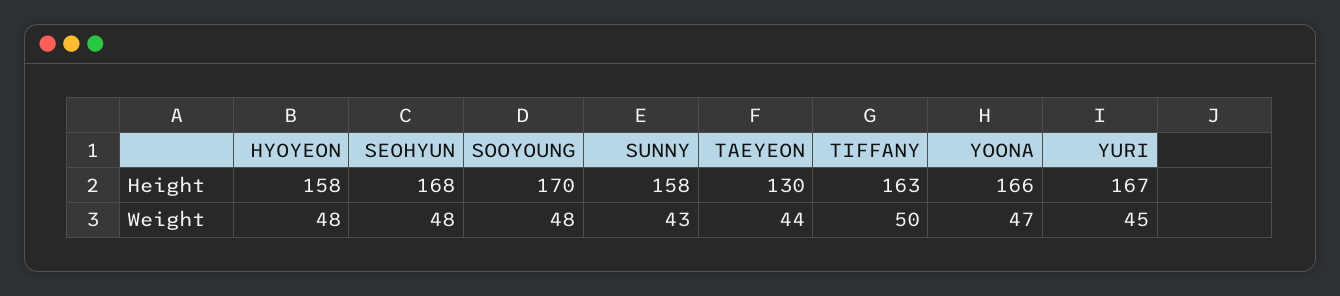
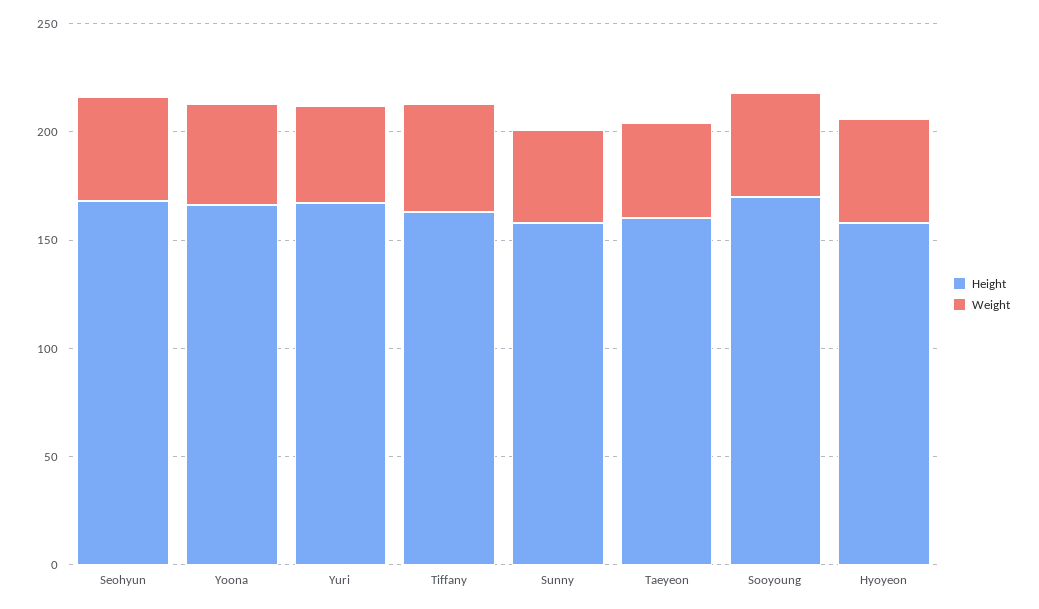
Height, TAEYEON: 130 -> 160

